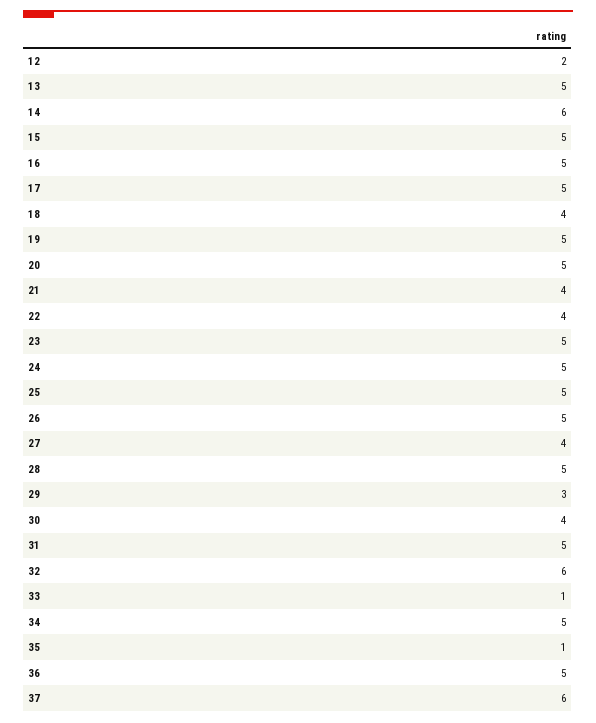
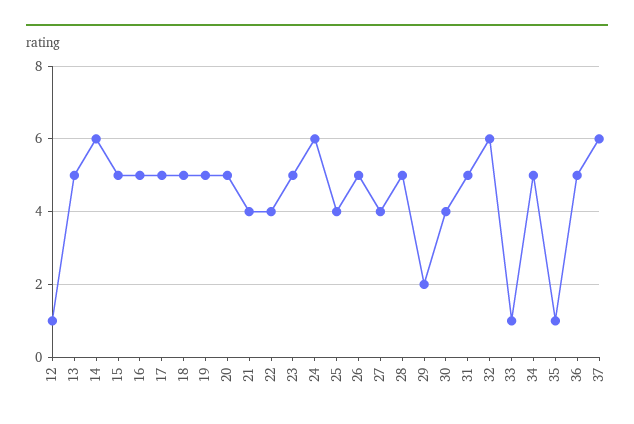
12: 2 -> 1
18: 4 -> 5
24: 5 -> 6
25: 5 -> 4
29: 3 -> 2

